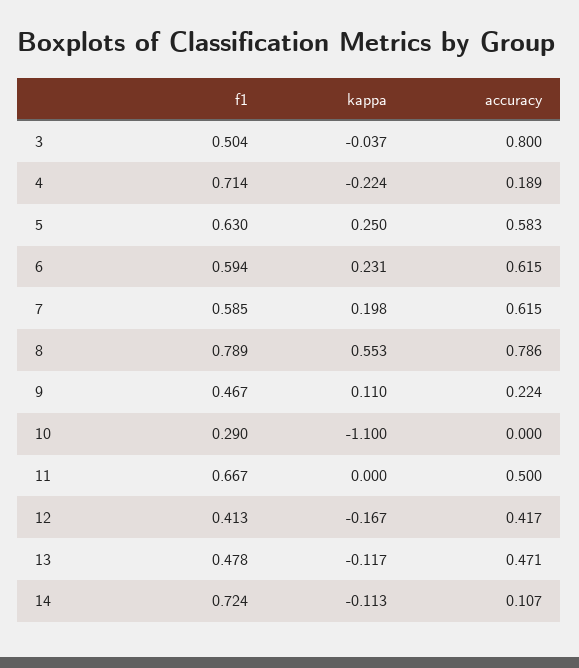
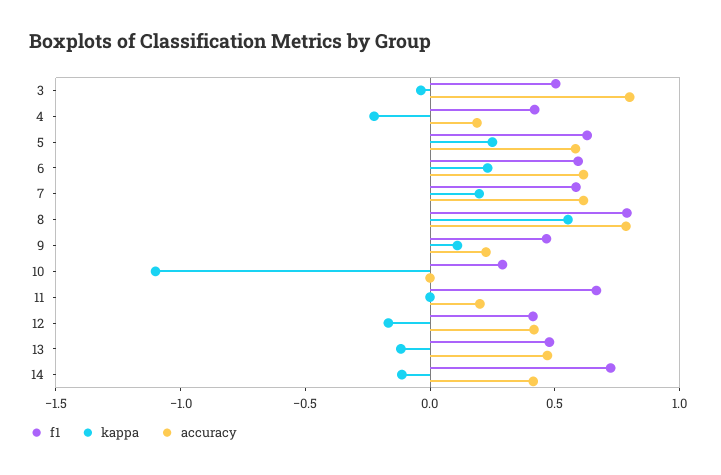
f1, 4: 0.714 -> 0.4
accuracy, 11: 0.5 -> 0.2
accuracy, 14: 0.107 -> 0.4

